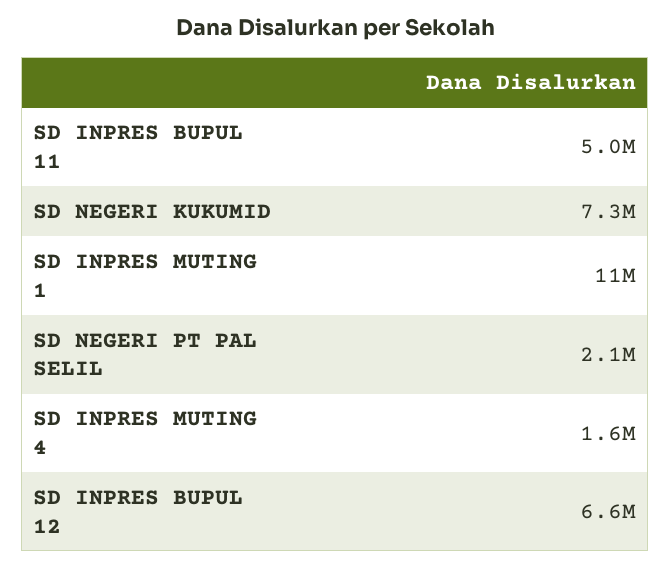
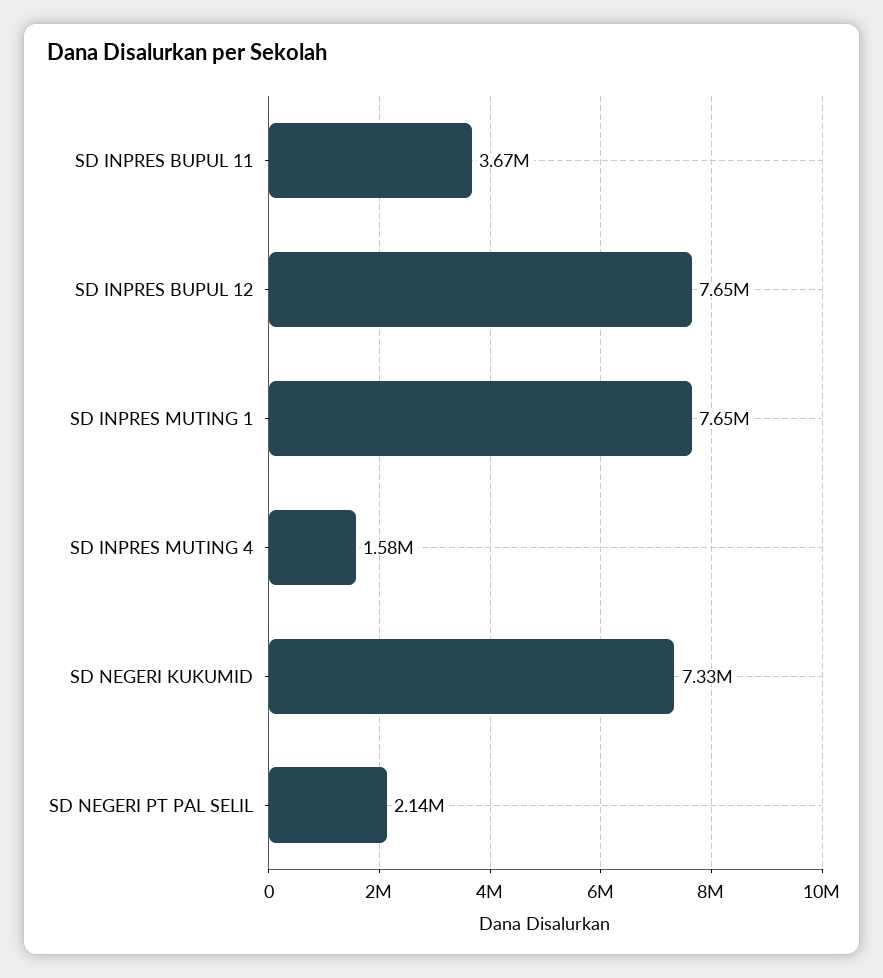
SD INPRES BUPUL 11: 5000000 -> 3670000
SD INPRES MUTING 1: 11000000 -> 7650000
SD INPRES BUPUL 12: 6600000 -> 7650000

